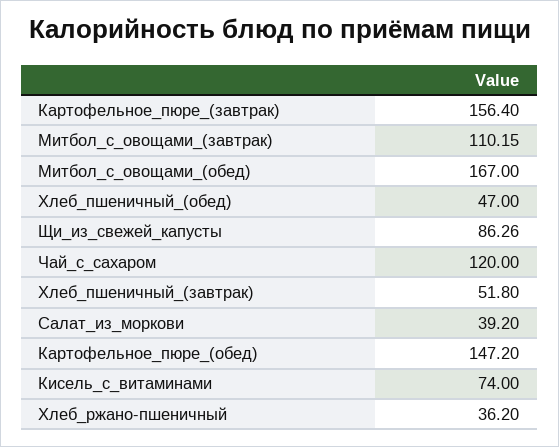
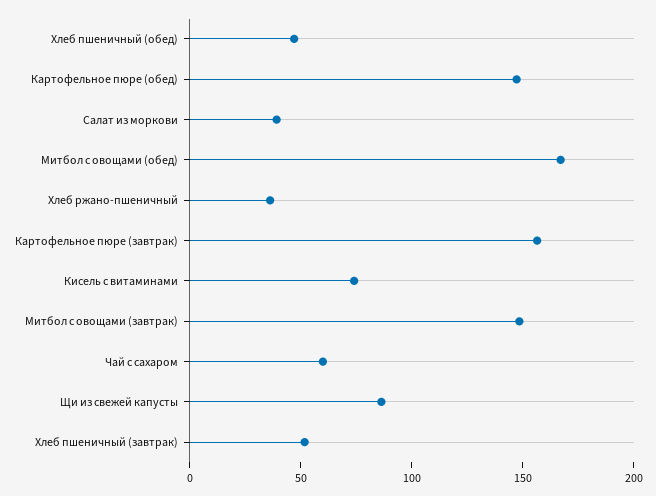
Митбол_с_овощами_(завтрак): 110.15 -> 150
Чай_с_сахаром: 120 -> 60

